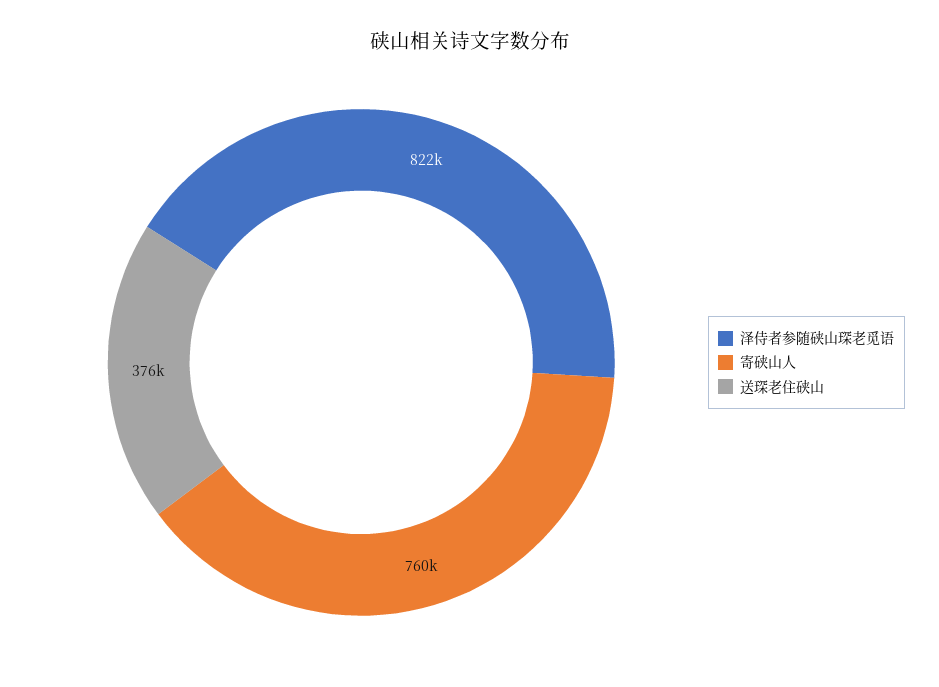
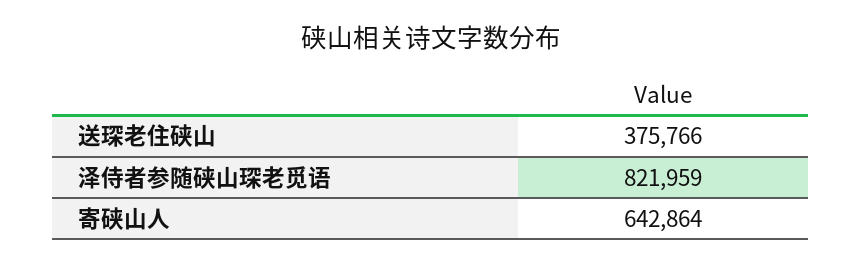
寄硖山人: 760000 -> 642864

